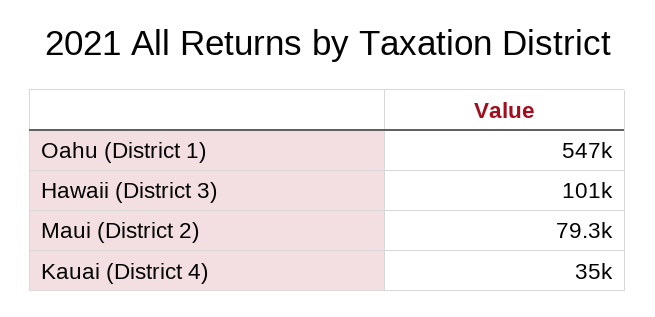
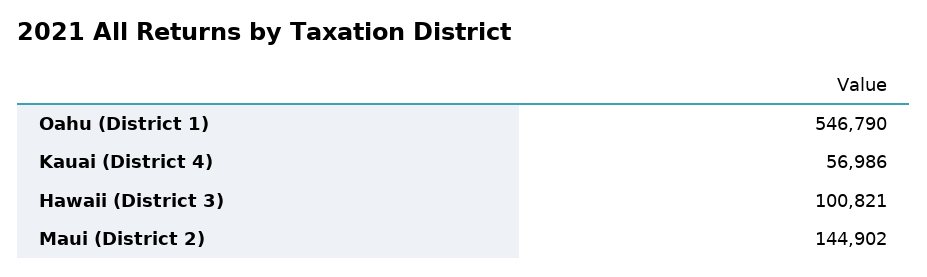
Maui (District 2): 79300 -> 144902
Kauai (District 4): 35000 -> 56986

